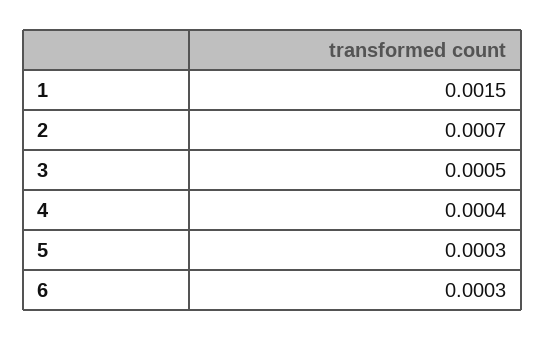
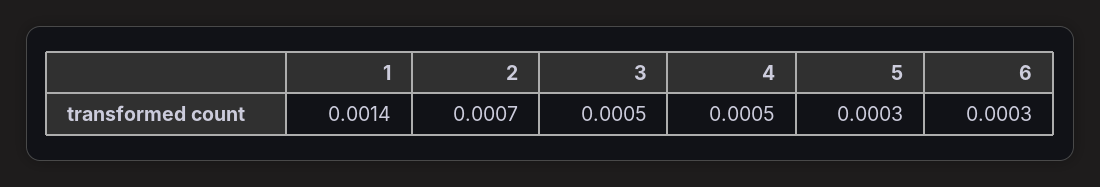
1: 0.0015 -> 0.0014
4: 0.0004 -> 0.0005

